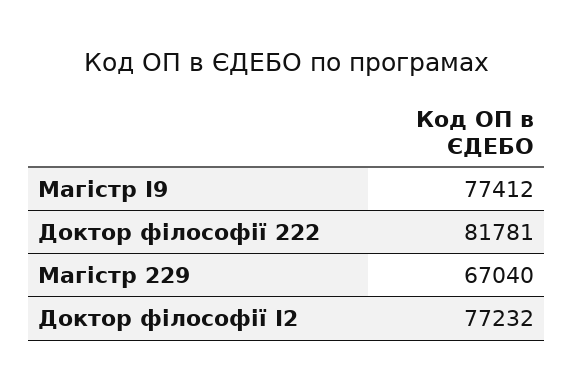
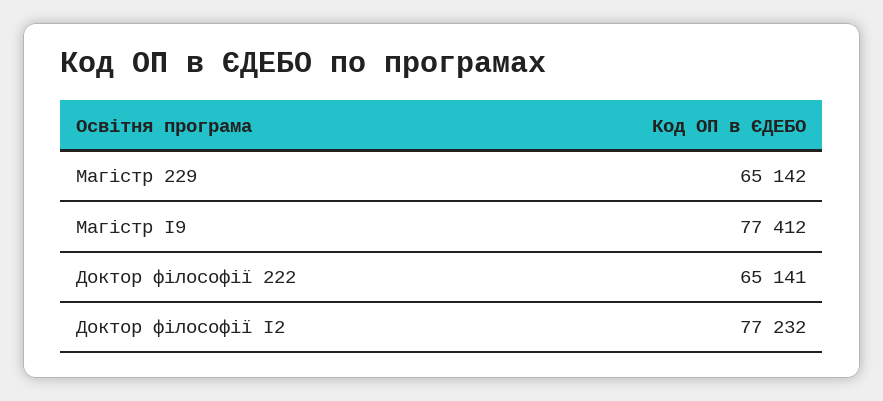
Доктор філософії 222: 81781 -> 65141
Магістр 229: 67040 -> 65142

